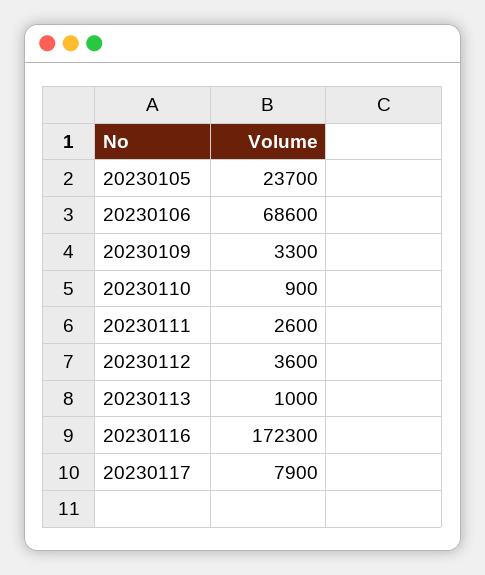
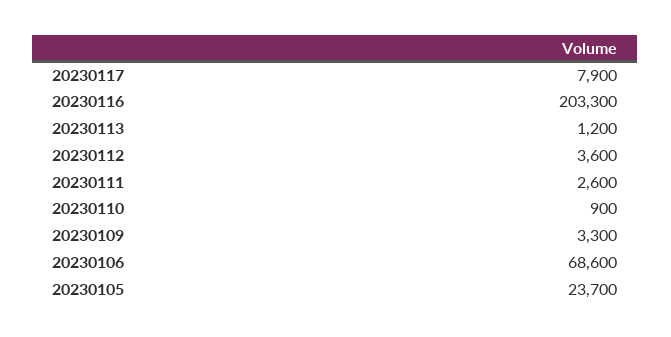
20230113: 1000 -> 1200
20230116: 172300 -> 203300

